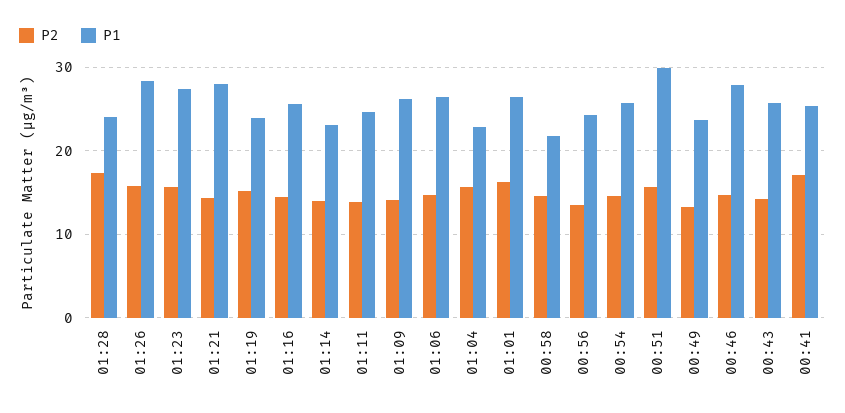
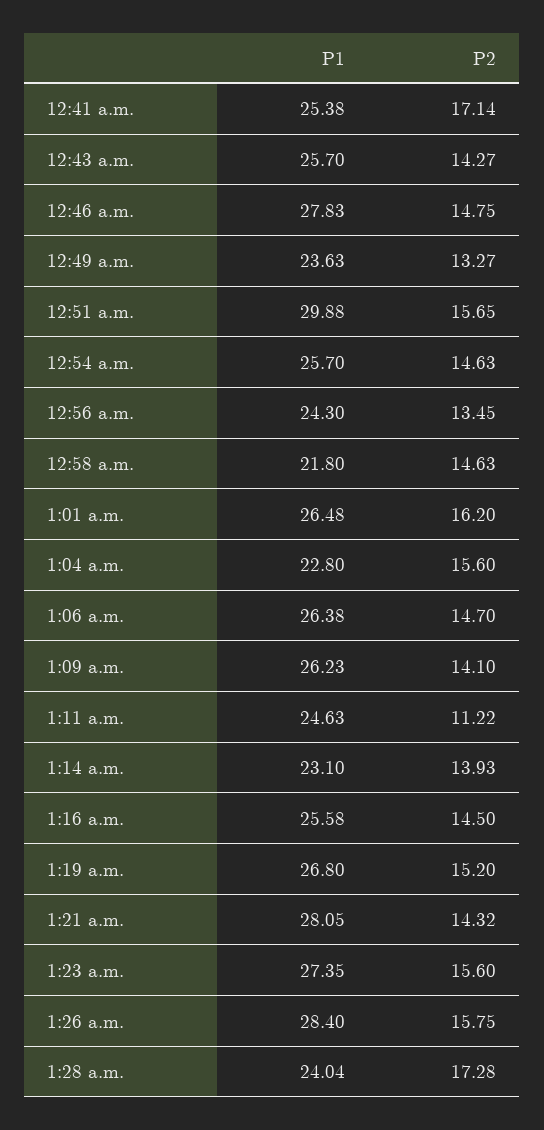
P1, 01:19: 24 -> 26.8
P2, 01:11: 14 -> 11.22

